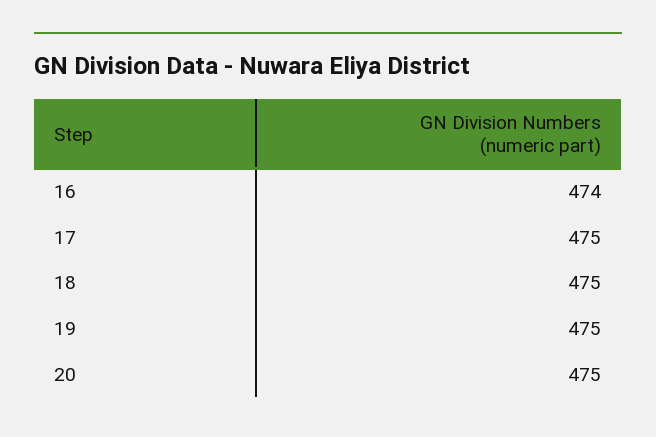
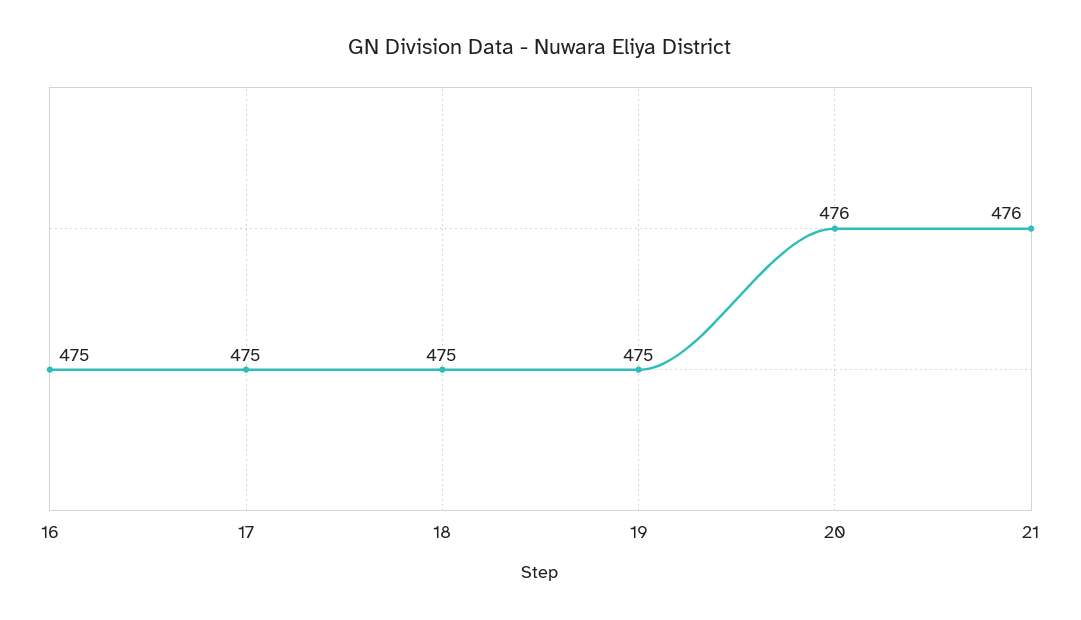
16: 474 -> 475
20: 475 -> 476
21: none -> 476

